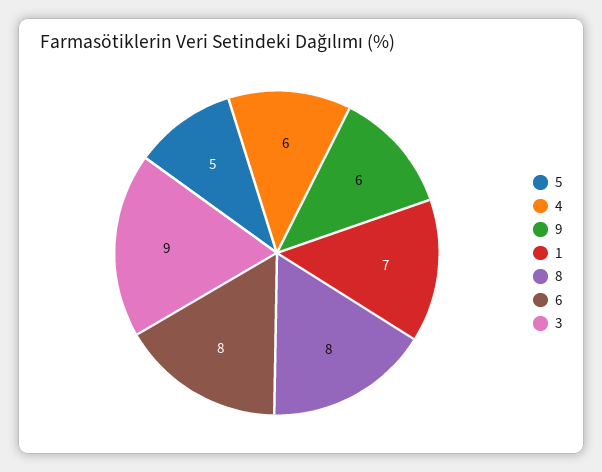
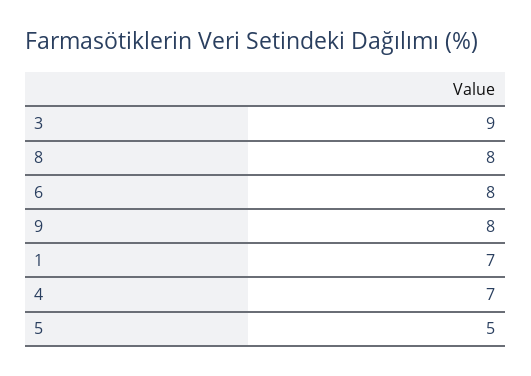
4: 6 -> 7
9: 6 -> 8

